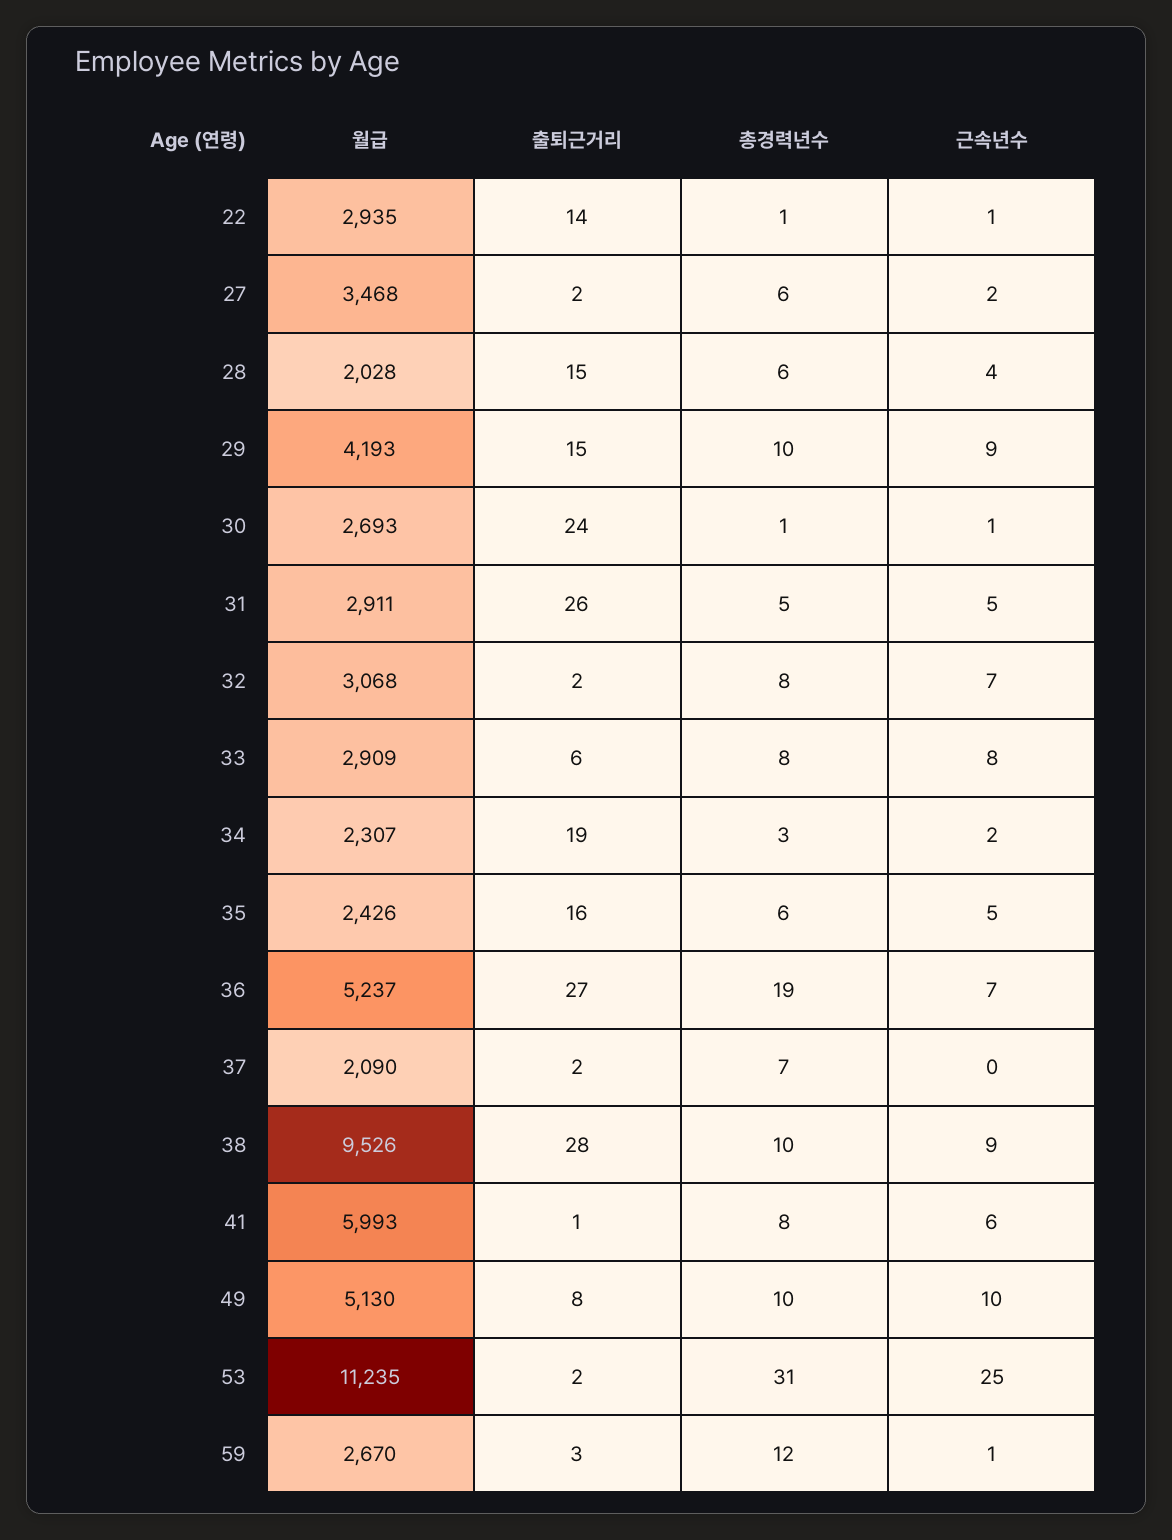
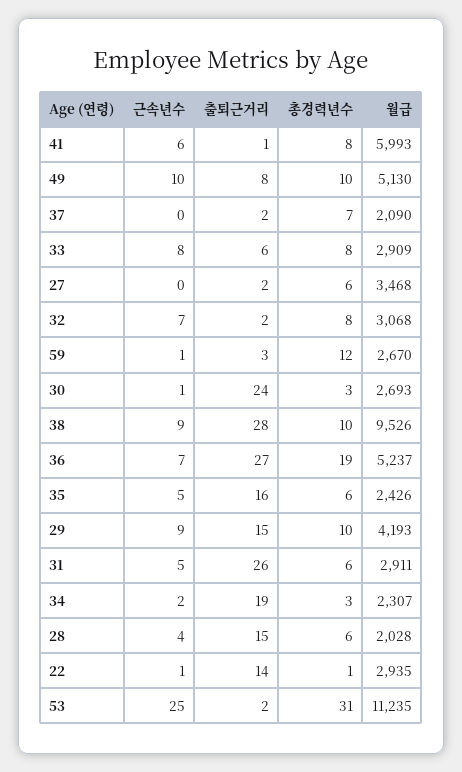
근속년수, 27: 2 -> 0
총경력년수, 30: 1 -> 3
총경력년수, 31: 5 -> 6

